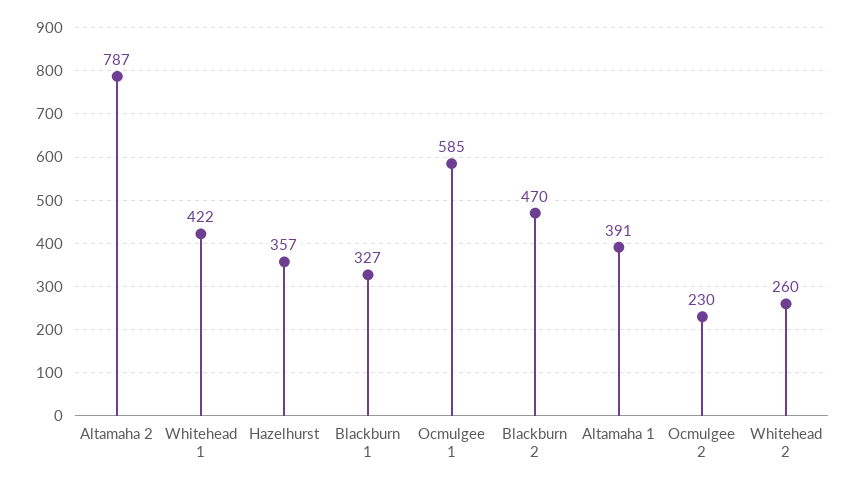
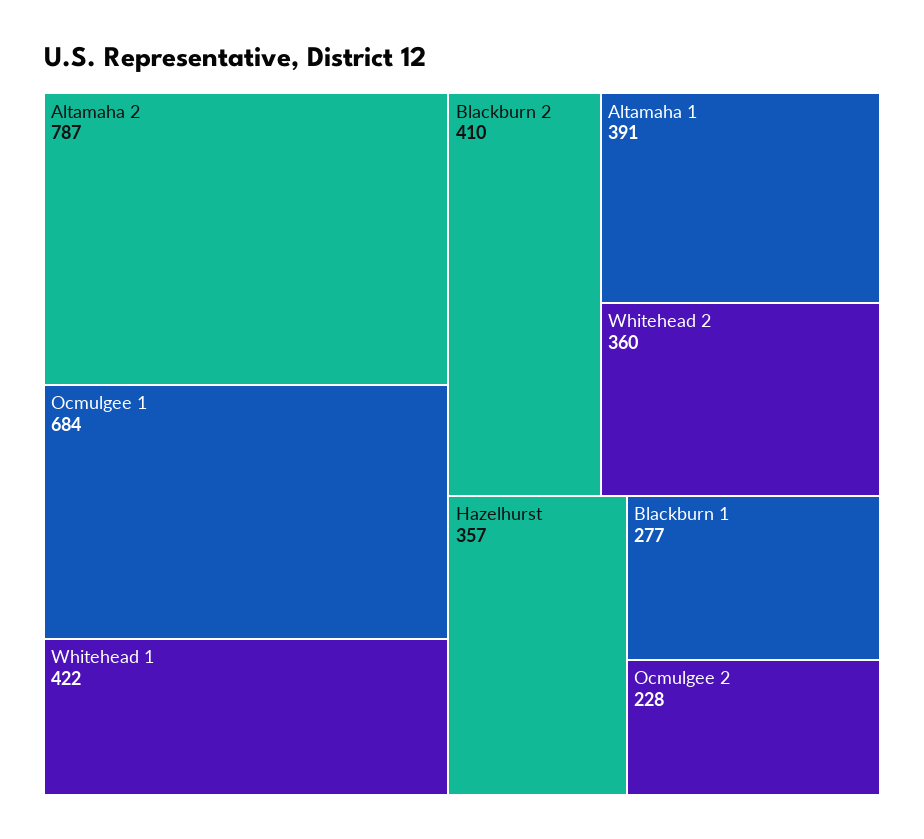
Blackburn 1: 327 -> 277
Ocmulgee 1: 585 -> 684
Blackburn 2: 470 -> 410
Ocmulgee 2: 230 -> 228
Whitehead 2: 260 -> 360

